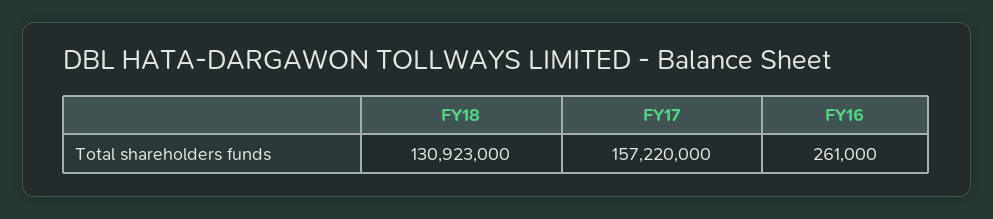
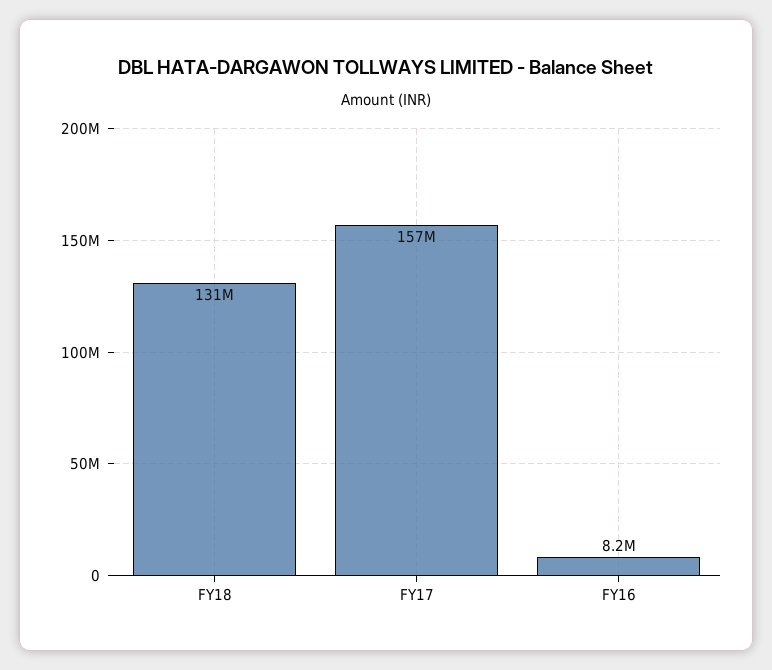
FY16: 261000 -> 8200000

